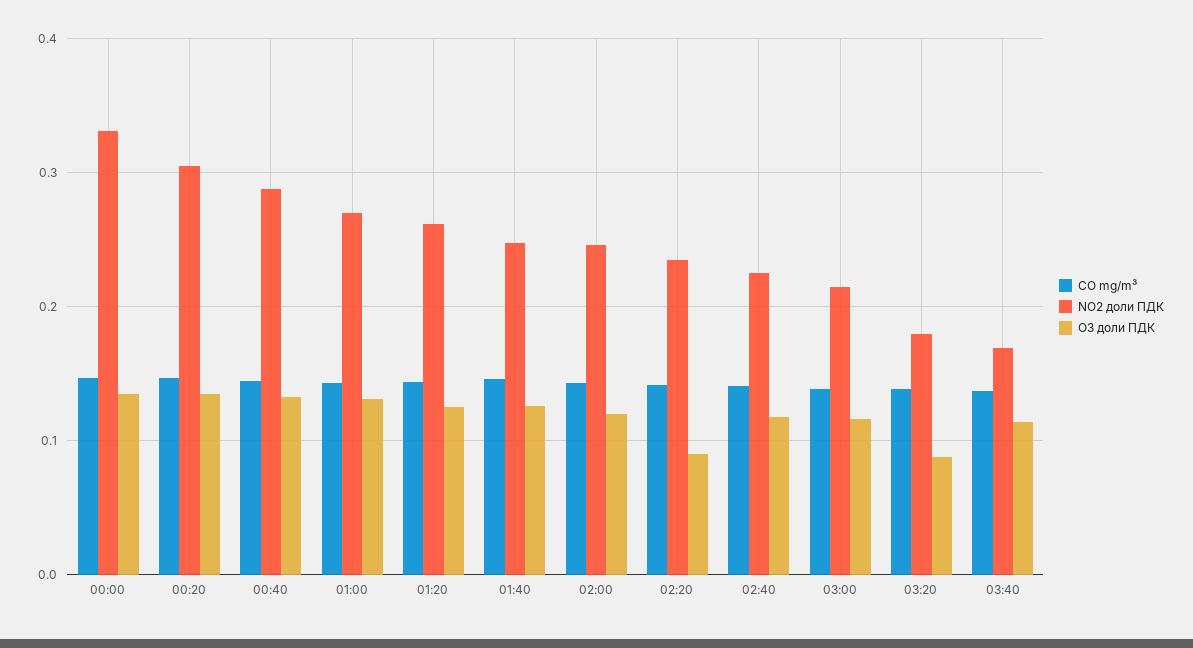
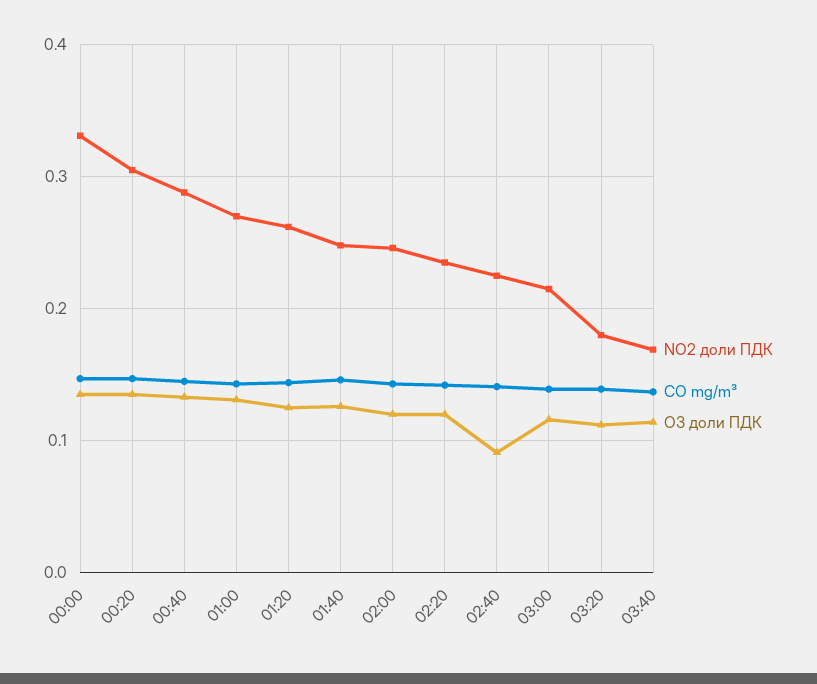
O3 доли ПДК, 02:20: 0.09 -> 0.12
O3 доли ПДК, 02:40: 0.12 -> 0.09
O3 доли ПДК, 03:20: 0.09 -> 0.11

